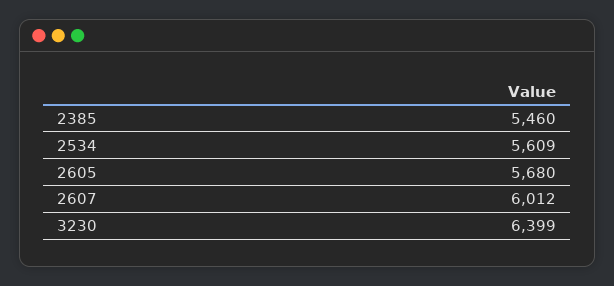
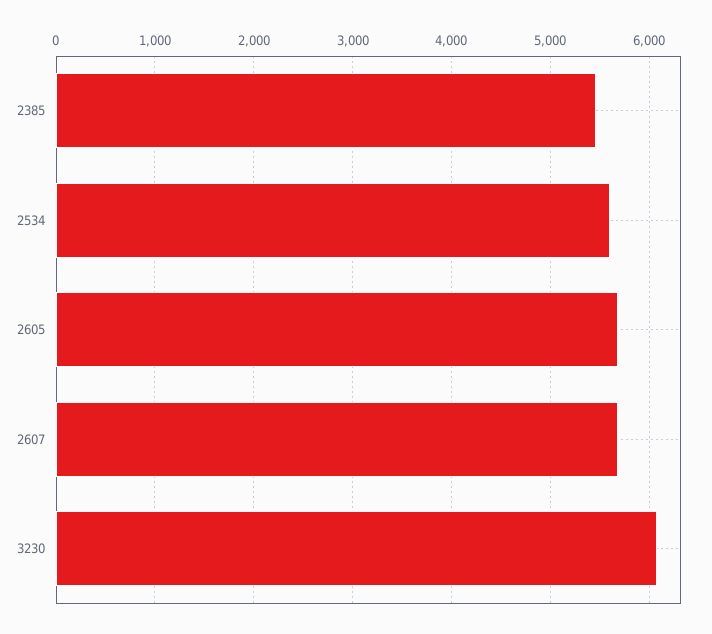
2607: 6012 -> 5700
3230: 6399 -> 6100

